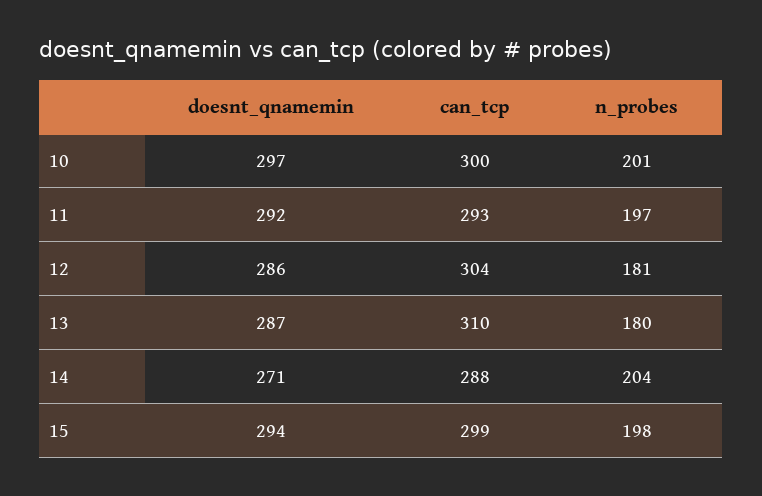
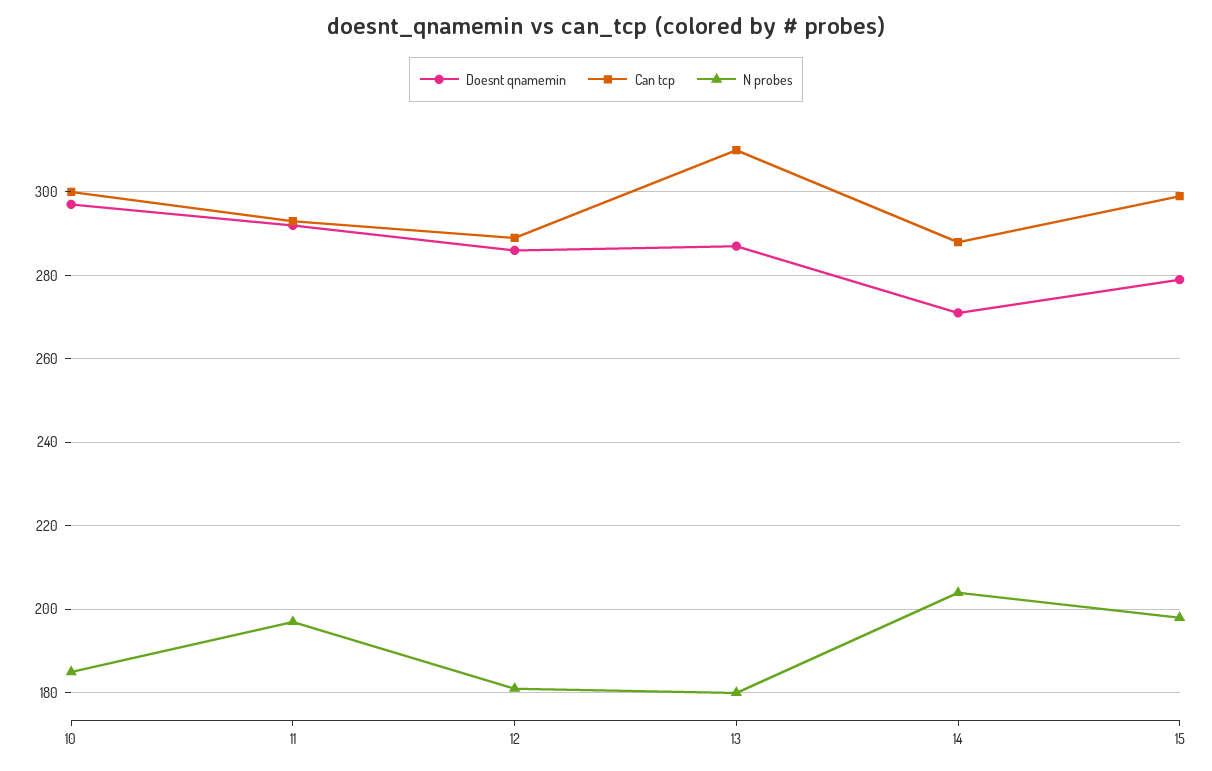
n_probes, 10: 201 -> 185
can_tcp, 12: 304 -> 290
doesnt_qnamemin, 15: 294 -> 280

